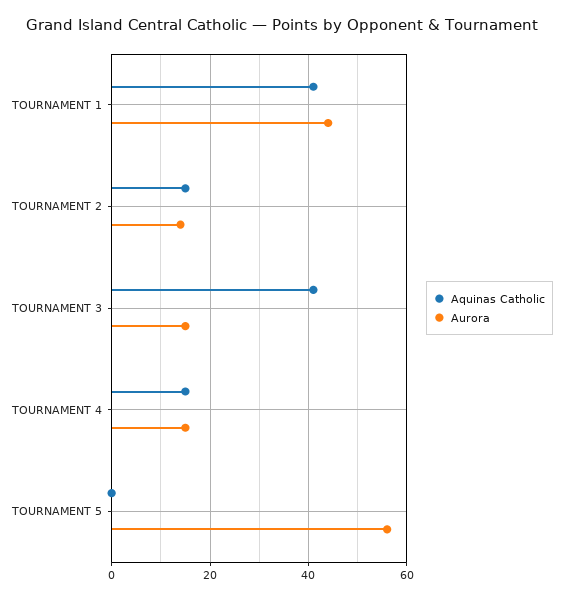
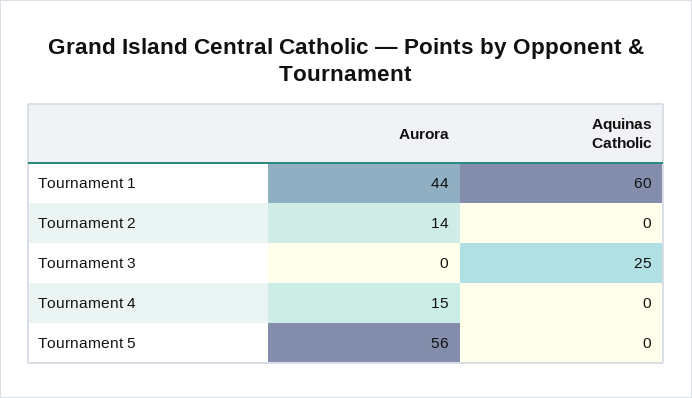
Aquinas Catholic, TOURNAMENT 1: 40 -> 60
Aquinas Catholic, TOURNAMENT 2: 15 -> 0
Aquinas Catholic, TOURNAMENT 3: 40 -> 25
Aurora, TOURNAMENT 3: 15 -> 0
Aquinas Catholic, TOURNAMENT 4: 15 -> 0

